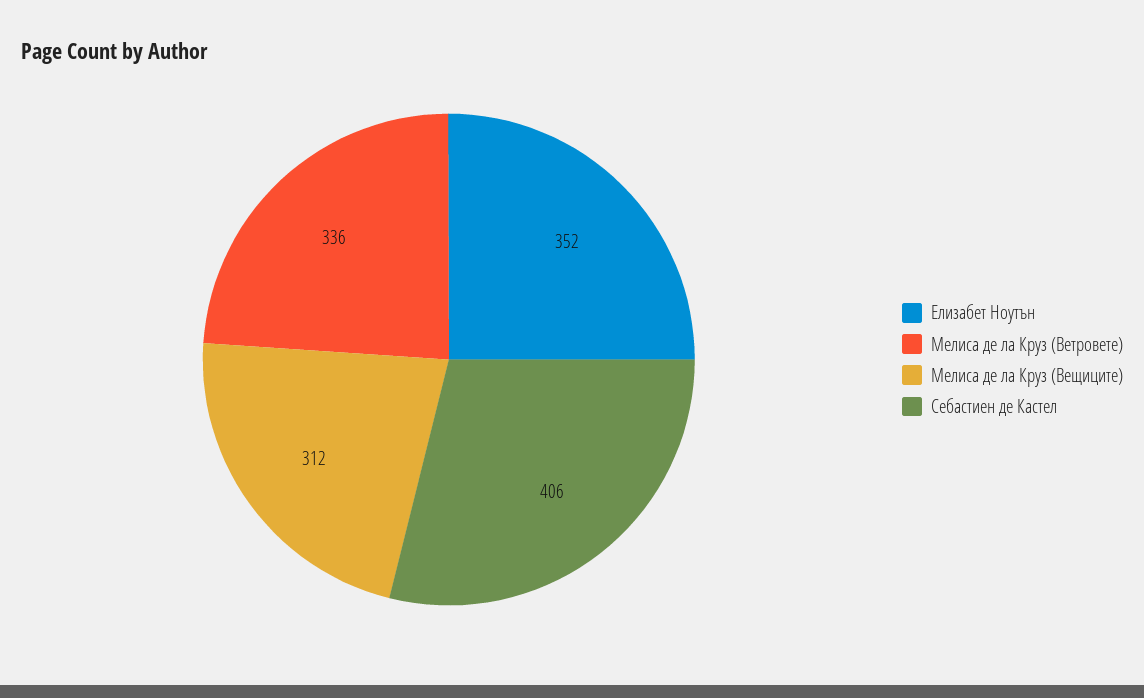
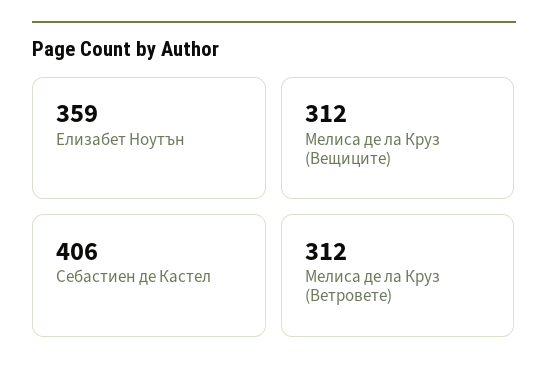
Елизабет Ноутън: 352 -> 359
Мелиса де ла Круз (Ветровете): 336 -> 312

